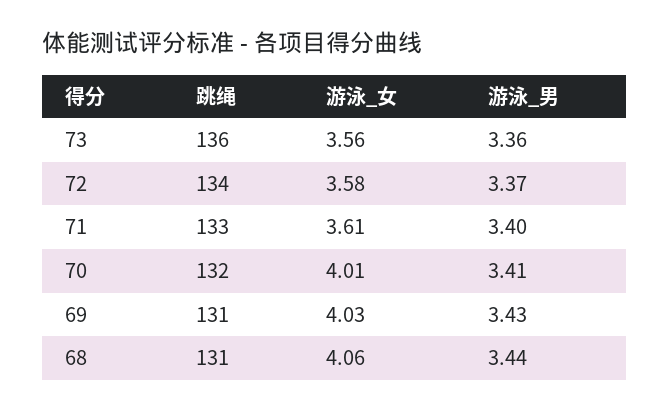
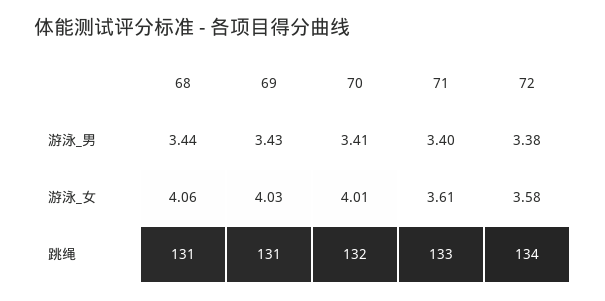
跳绳, 73: 136 -> none
游泳_女, 73: 3.56 -> none
游泳_男, 73: 3.36 -> none
游泳_男, 72: 3.37 -> 3.38

